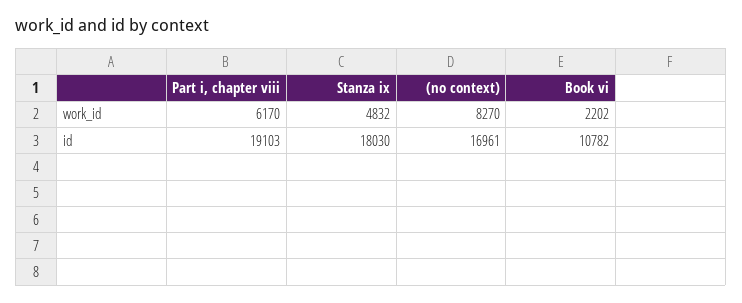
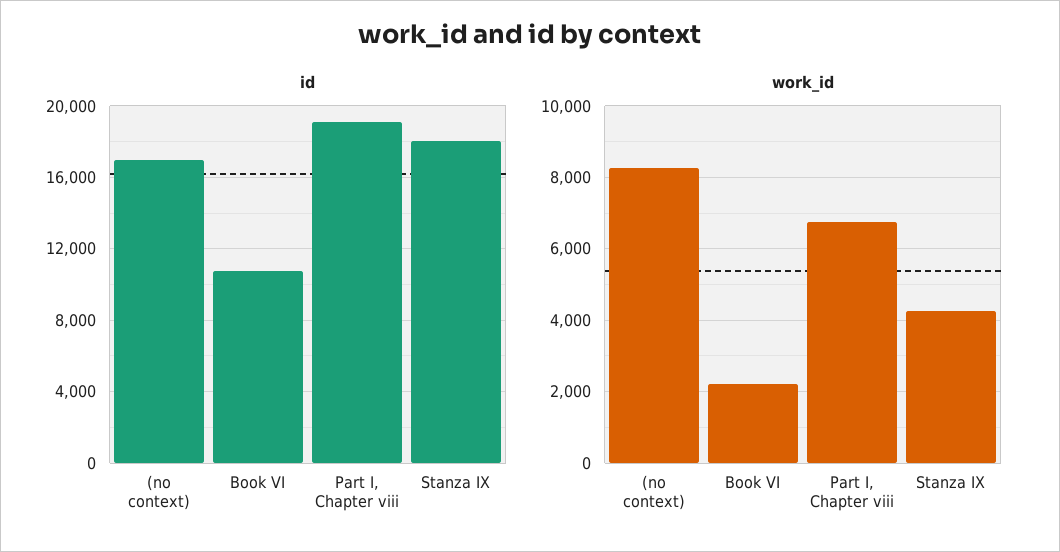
work_id, Part i, chapter viii: 6170 -> 6800
work_id, Stanza ix: 4832 -> 4200

